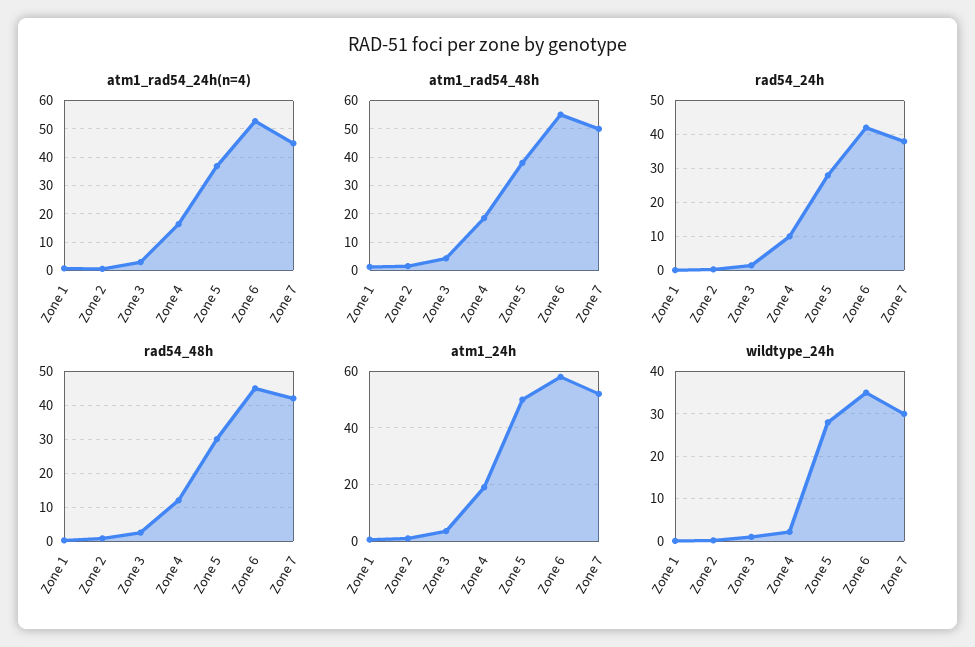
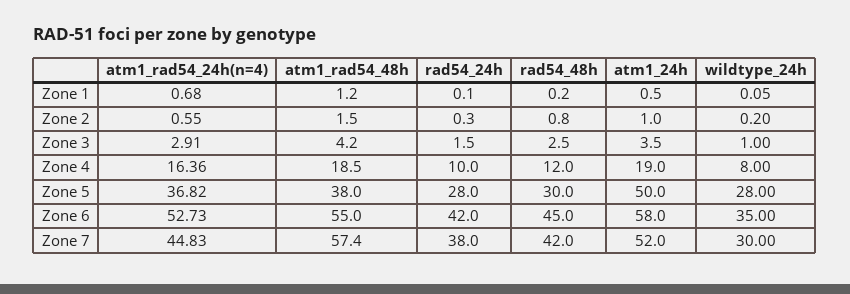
atm1_rad54_48h, Zone 7: 50 -> 57.4
wildtype_24h, Zone 4: 2 -> 8

